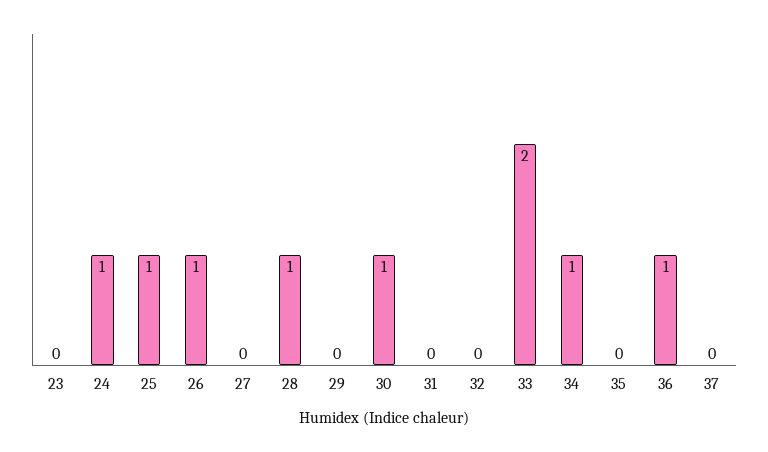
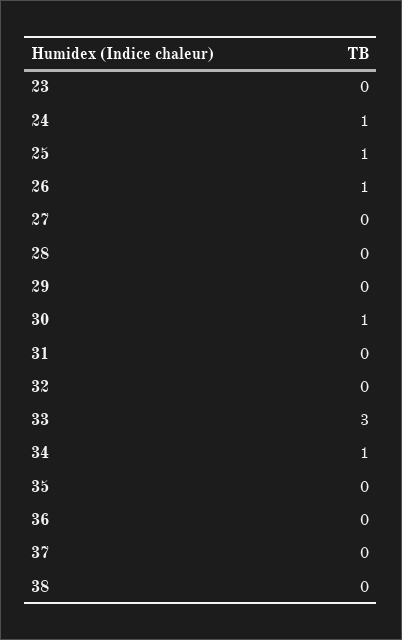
28: 1 -> 0
33: 2 -> 3
36: 1 -> 0
38: none -> 0

